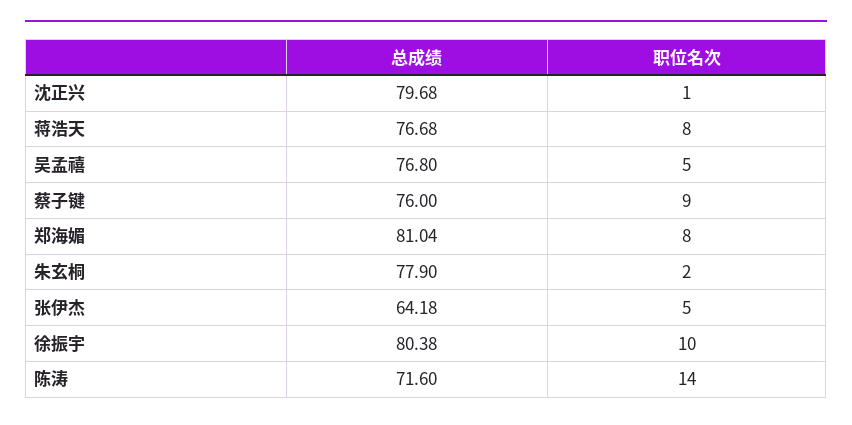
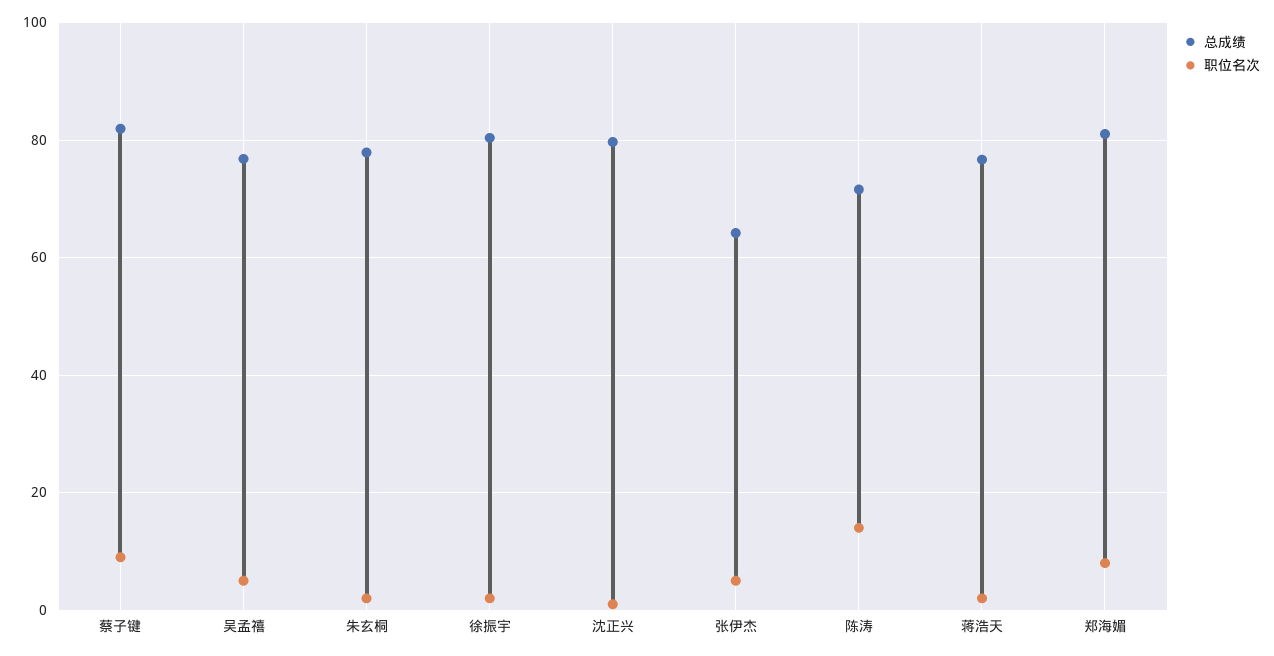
职位名次, 蒋浩天: 8 -> 2
总成绩, 蔡子键: 76 -> 82
职位名次, 徐振宇: 10 -> 2

